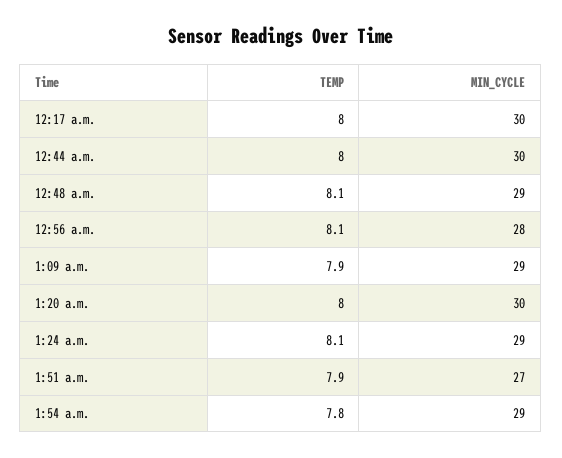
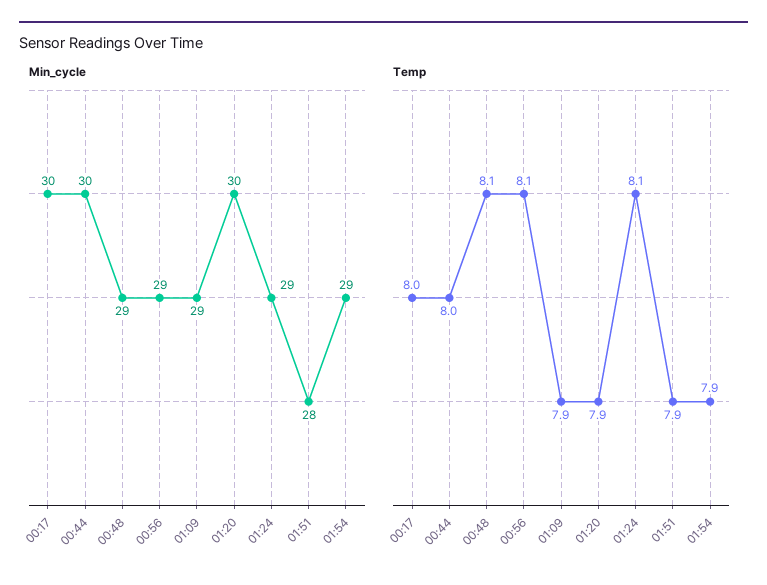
MIN_CYCLE, 12:56 a.m.: 28 -> 29
TEMP, 1:20 a.m.: 8 -> 7.9
MIN_CYCLE, 1:51 a.m.: 27 -> 28
TEMP, 1:54 a.m.: 7.8 -> 7.9

